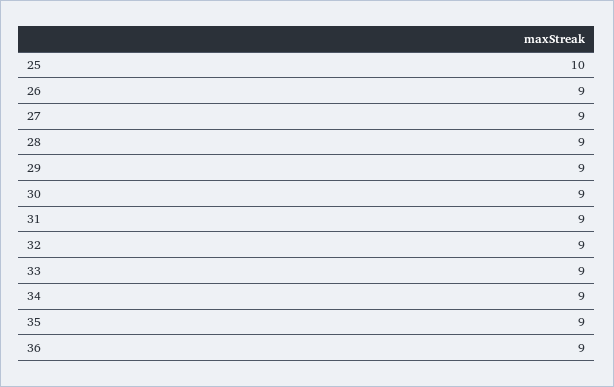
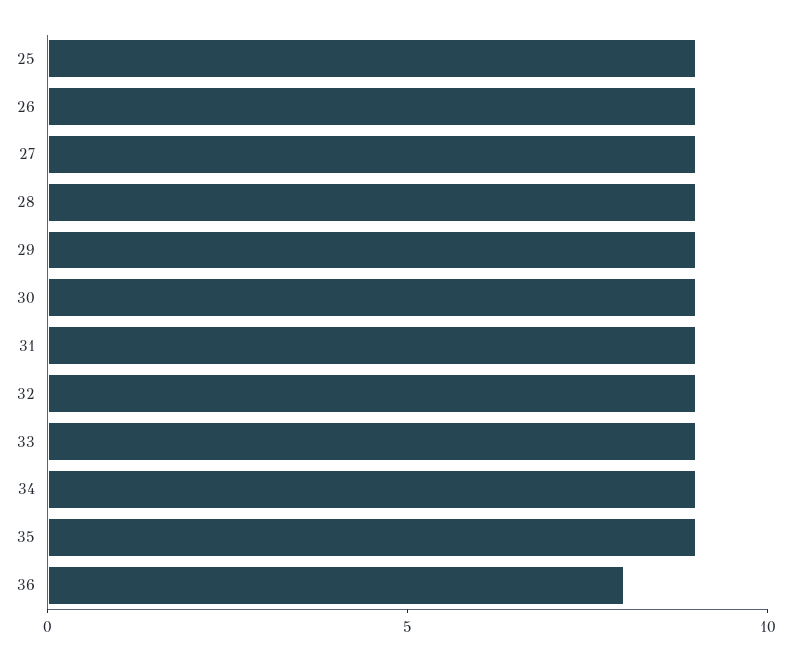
25: 10 -> 9
36: 9 -> 8

